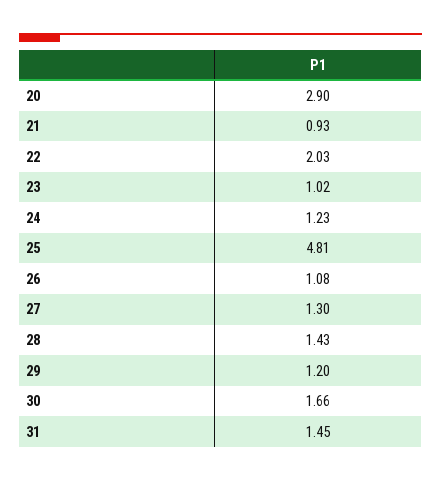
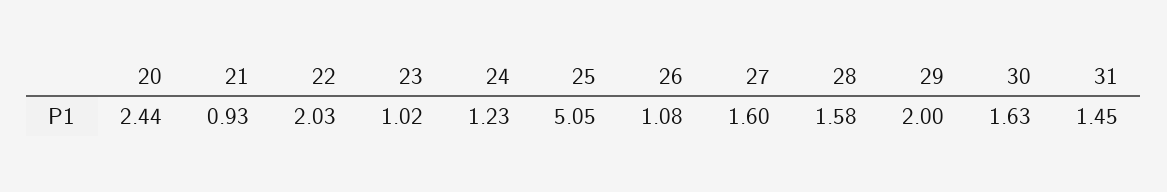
20: 2.9 -> 2.44
25: 4.81 -> 5.05
27: 1.3 -> 1.6
28: 1.43 -> 1.58
29: 1.2 -> 2
30: 1.66 -> 1.63

